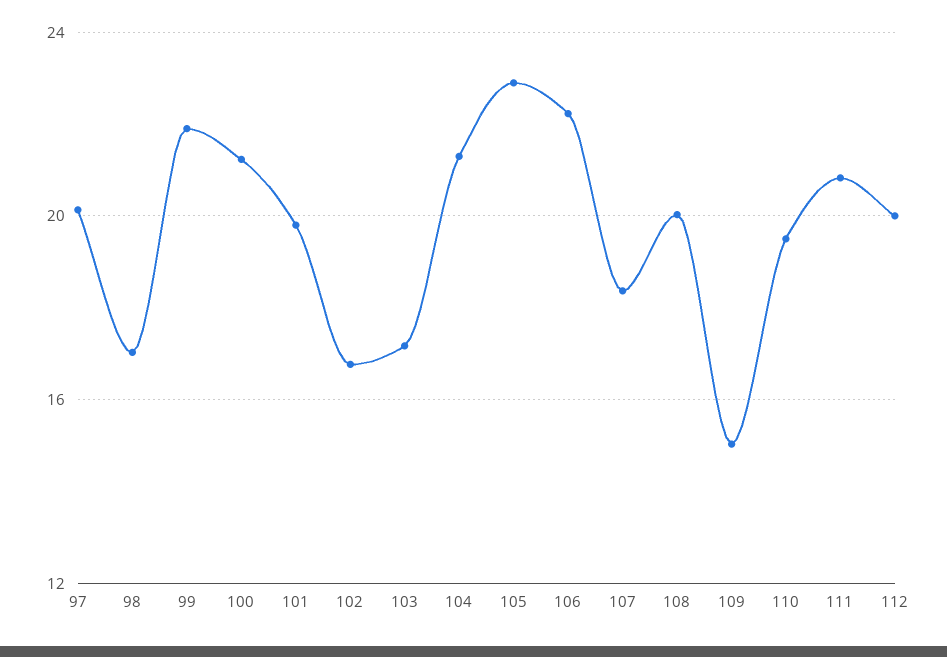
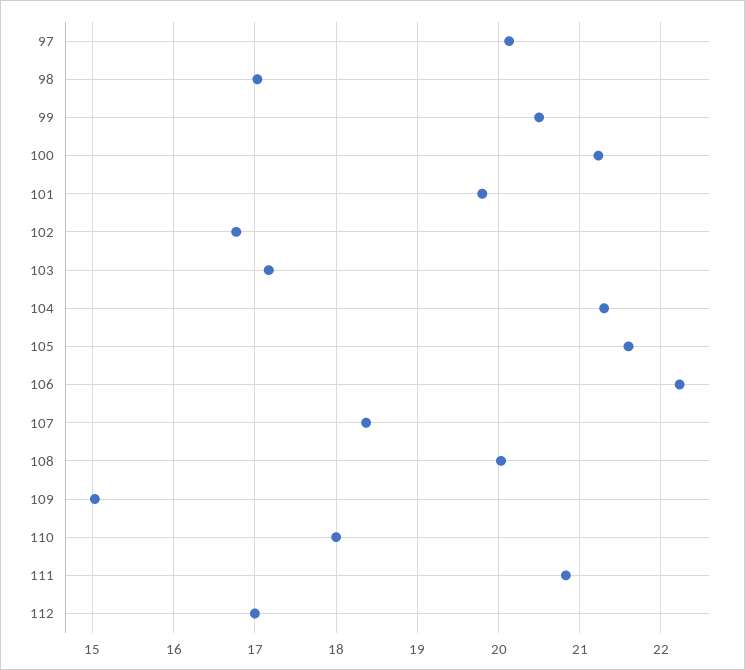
99: 22 -> 20.5
105: 23 -> 21.6
110: 19.5 -> 18
112: 20 -> 17

